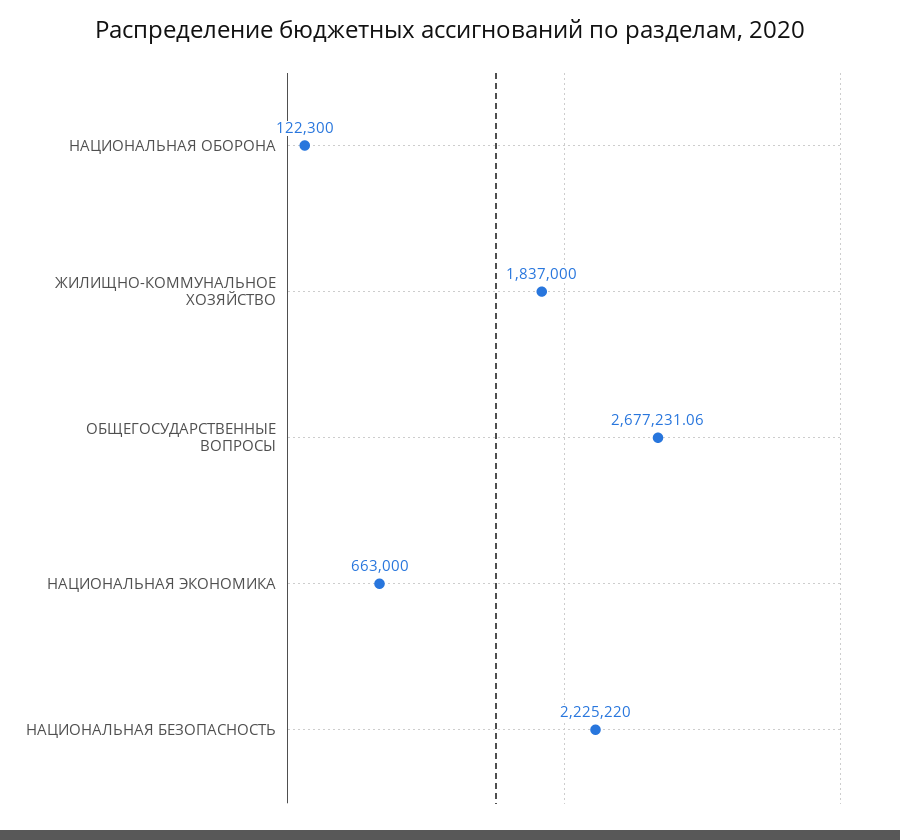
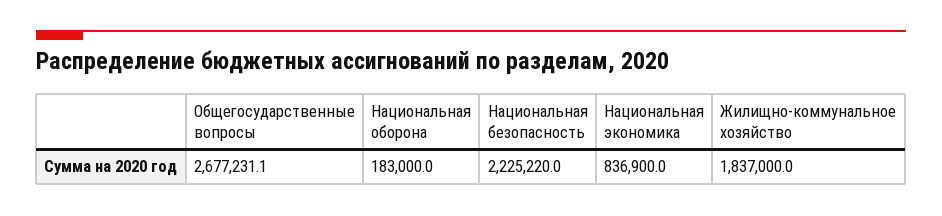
НАЦИОНАЛЬНАЯ ОБОРОНА: 122300 -> 183000
НАЦИОНАЛЬНАЯ ЭКОНОМИКА: 663000 -> 836900

